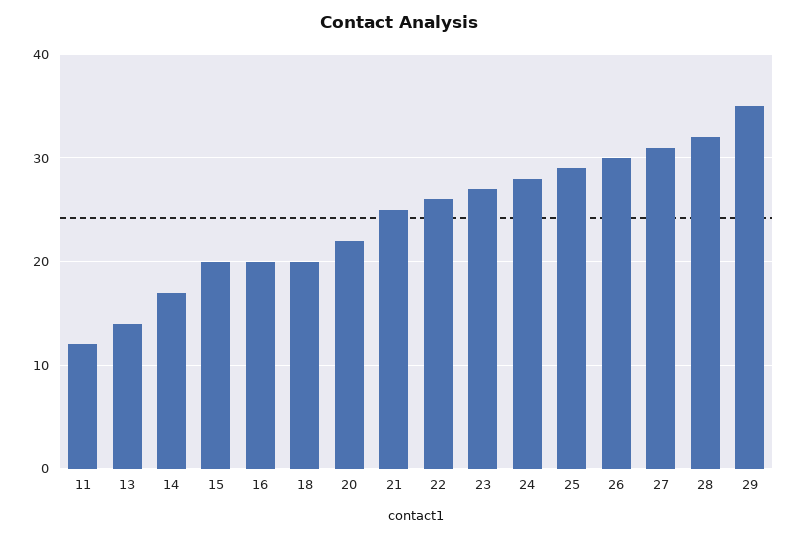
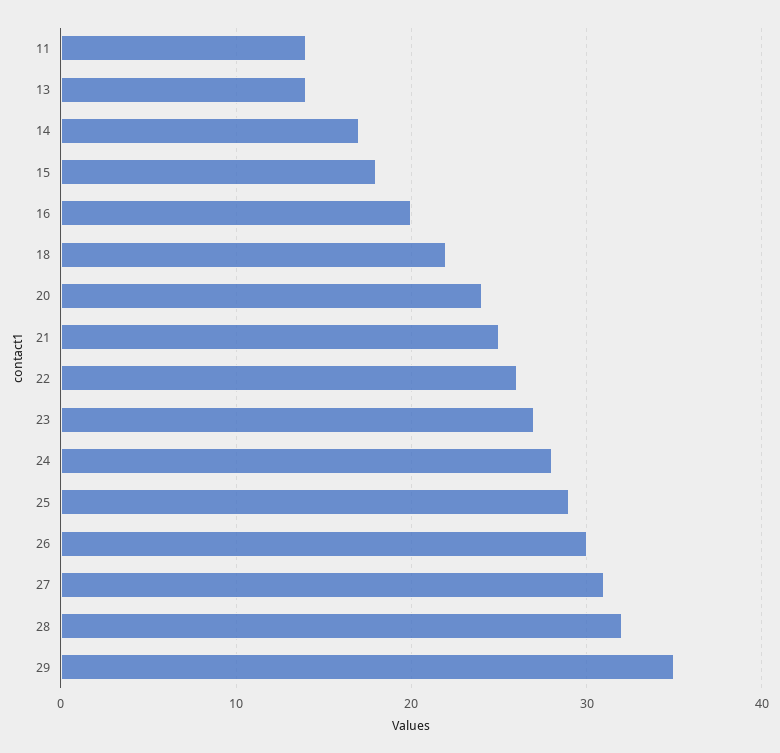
11: 12 -> 14
15: 20 -> 18
18: 20 -> 22
20: 22 -> 24

